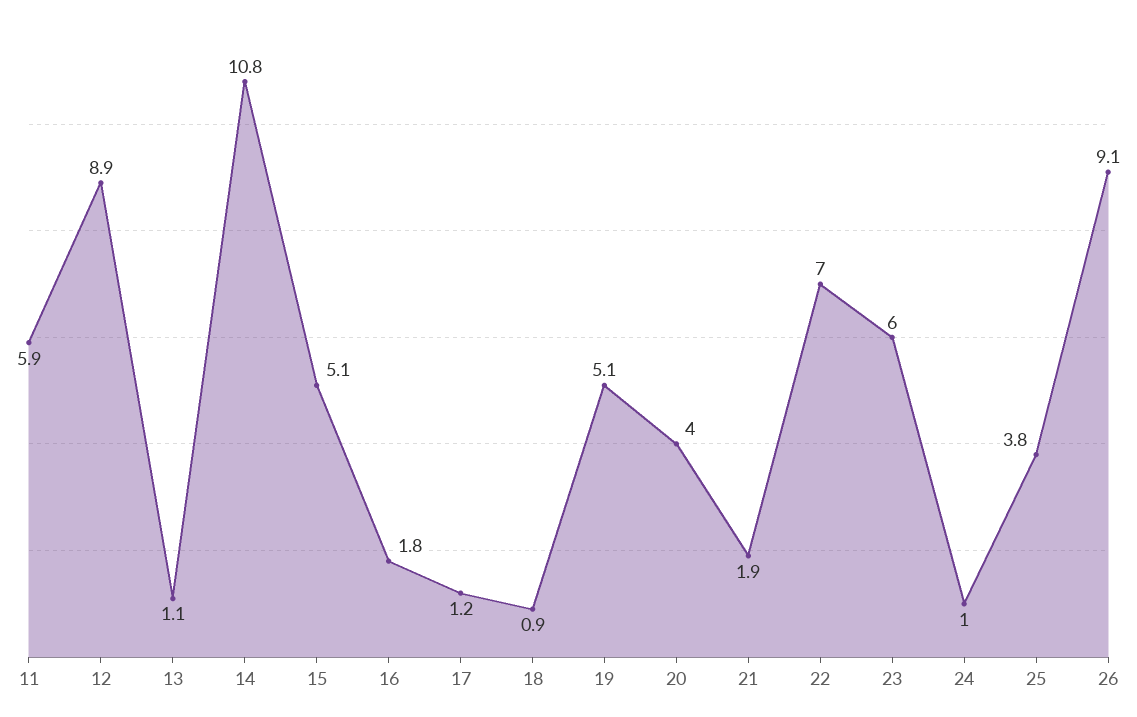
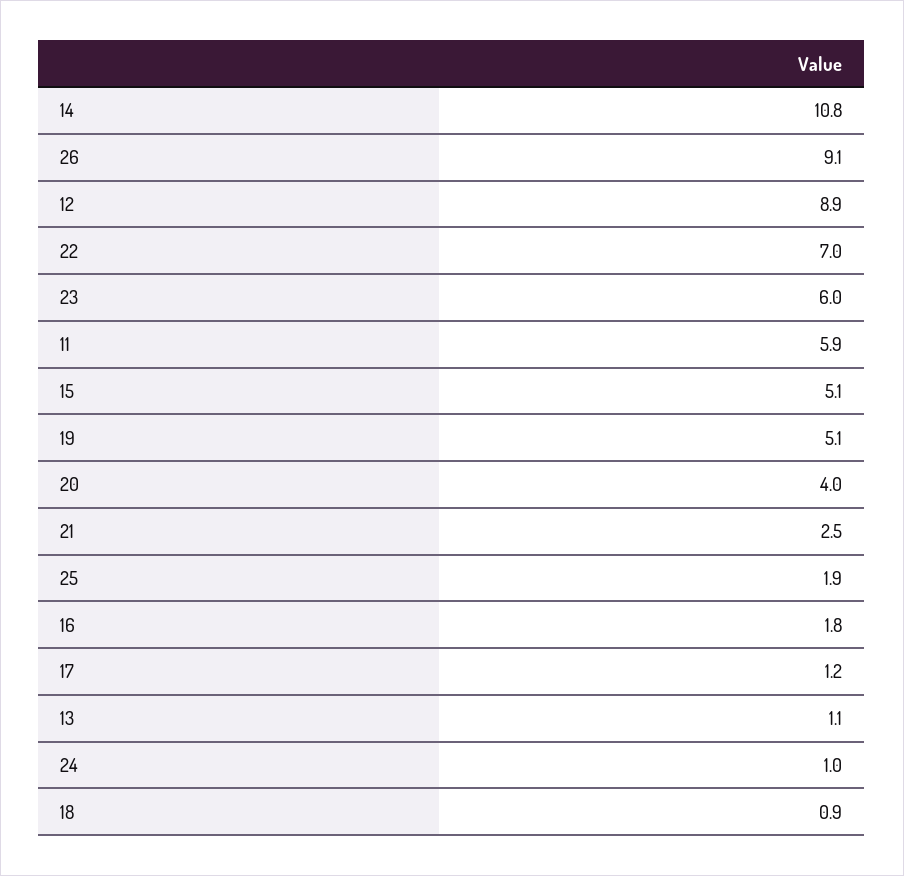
21: 1.9 -> 2.5
25: 3.8 -> 1.9

